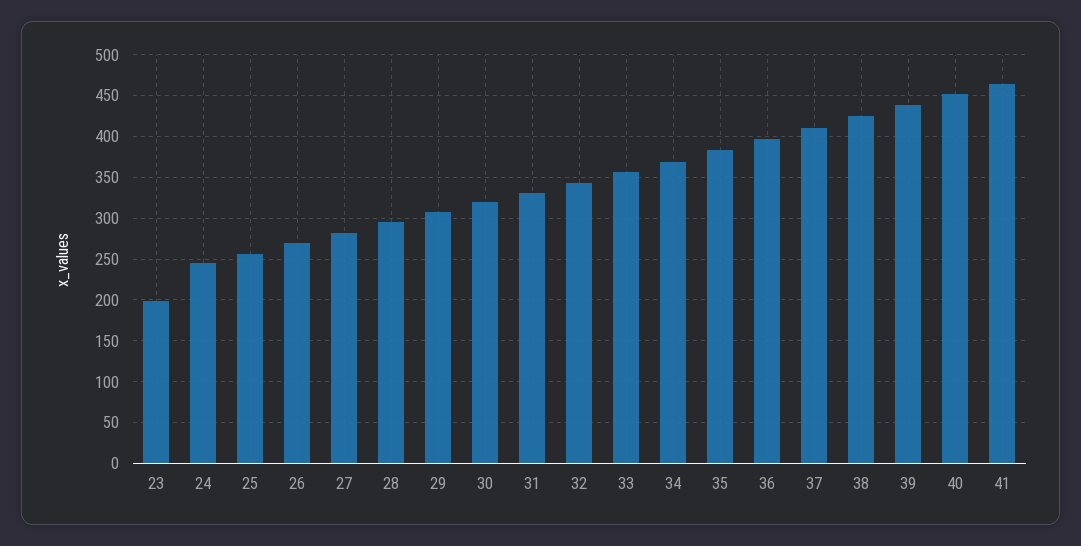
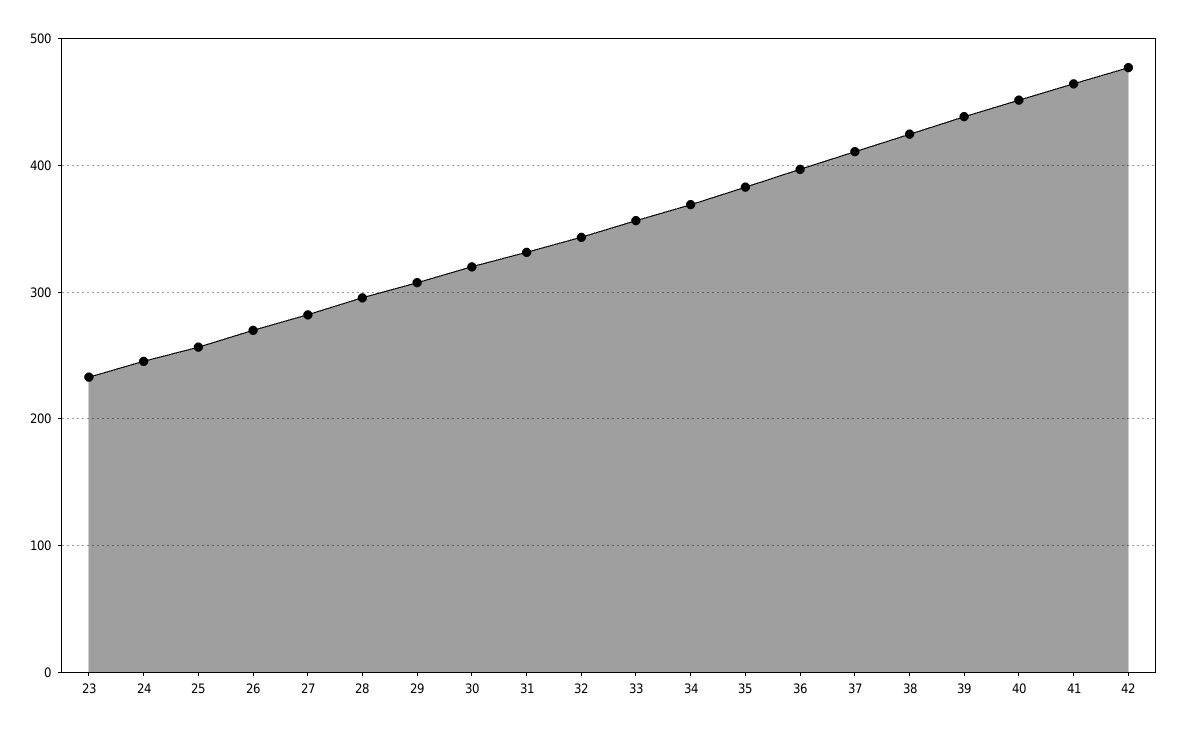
23: 200 -> 230
42: none -> 480

